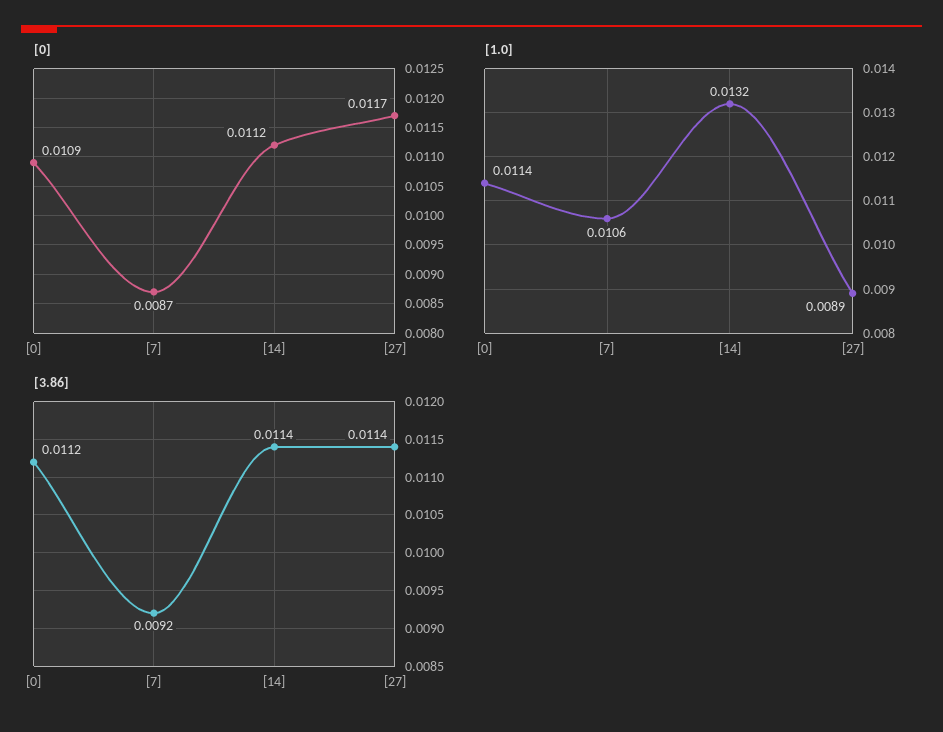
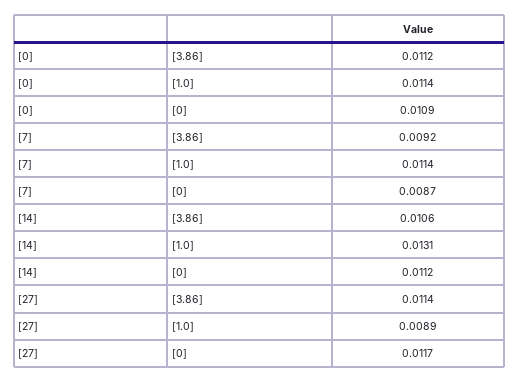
[1.0], [7]: 0.0106 -> 0.0114
[1.0], [14]: 0.0132 -> 0.0131
[3.86], [14]: 0.0114 -> 0.0106

